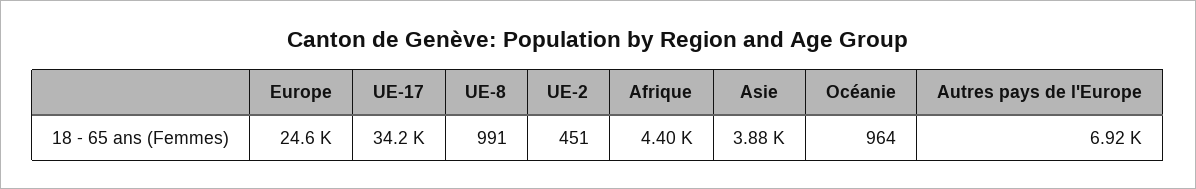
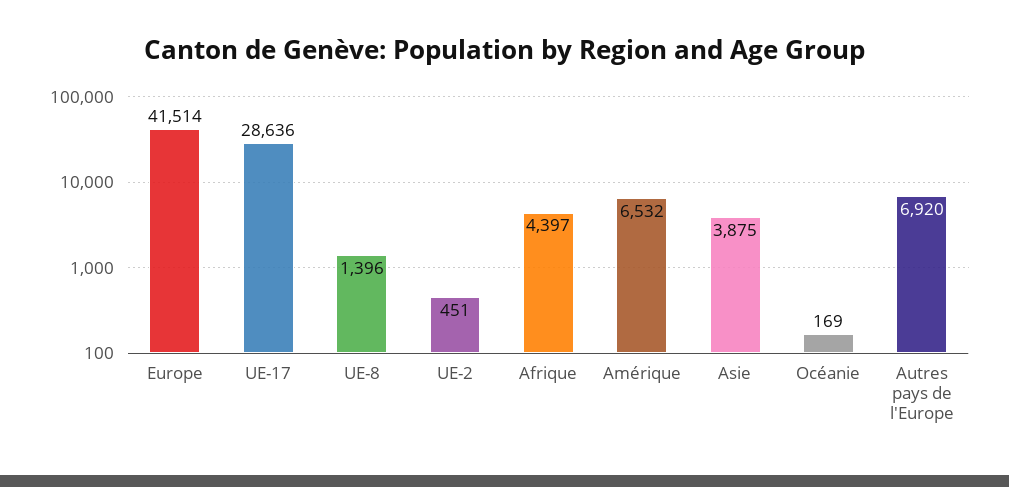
Europe: 24600 -> 41514
UE-17: 34200 -> 28636
UE-8: 991 -> 1396
Océanie: 964 -> 169
Amérique: none -> 6532

